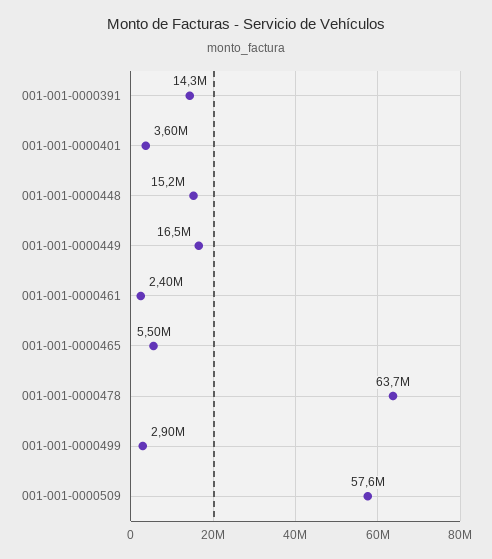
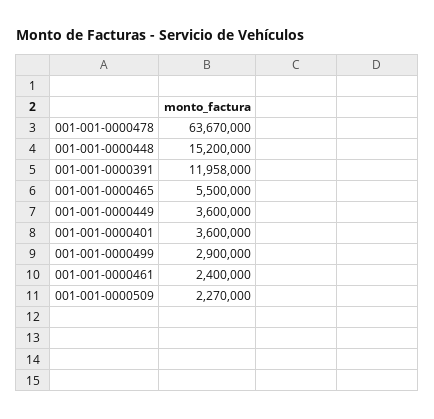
001-001-0000391: 14300000 -> 11958000
001-001-0000449: 16500000 -> 3600000
001-001-0000509: 57600000 -> 2270000

